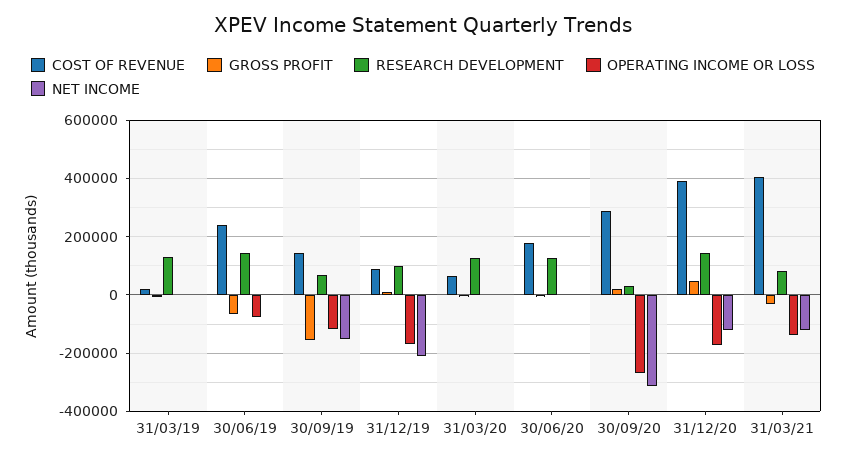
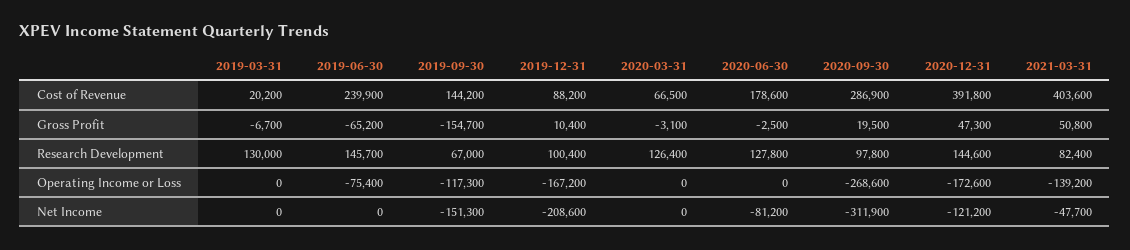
NET INCOME, 30/06/20: 0 -> -81200
RESEARCH DEVELOPMENT, 30/09/20: 25000 -> 97800
GROSS PROFIT, 31/03/21: -25000 -> 50800
NET INCOME, 31/03/21: -125000 -> -47700

